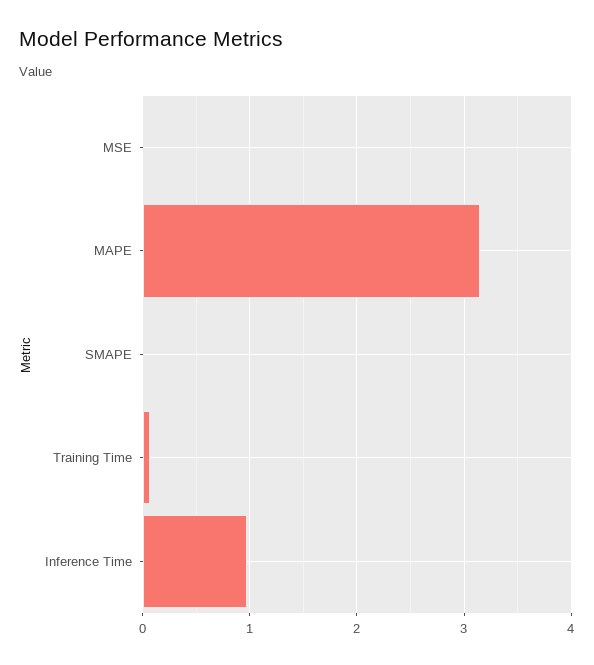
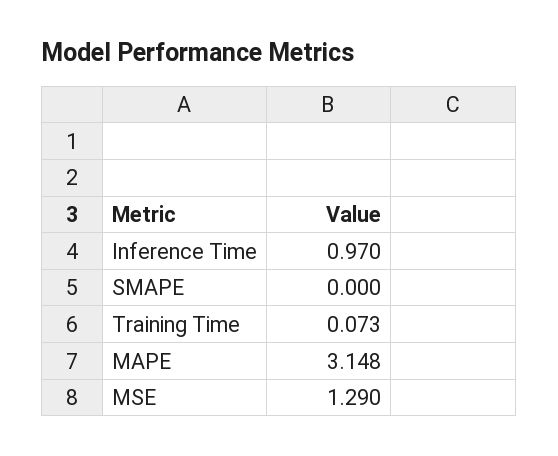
MSE: 0 -> 1.29

